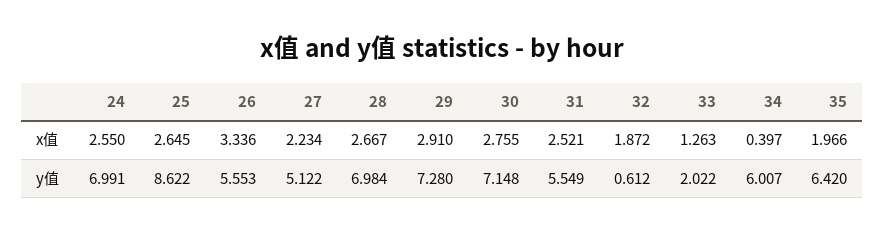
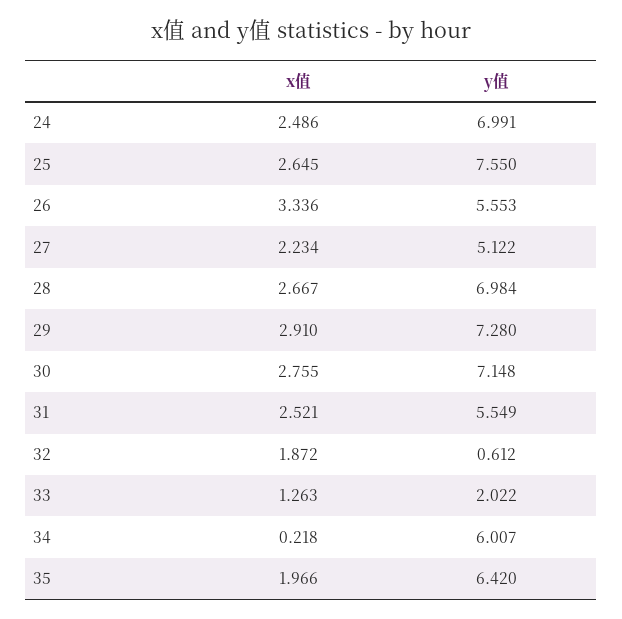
24, x值: 2.55 -> 2.486
34, x值: 0.397 -> 0.218
25, y值: 8.622 -> 7.55

